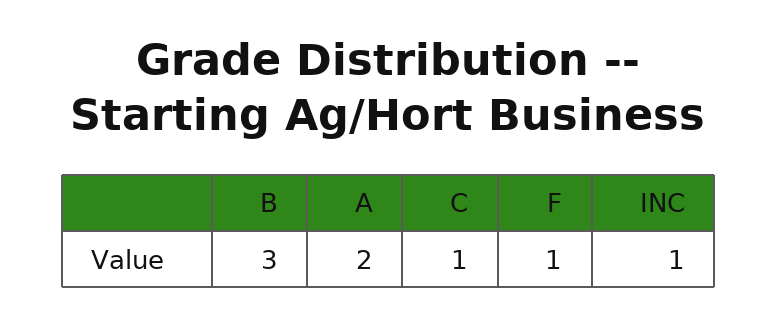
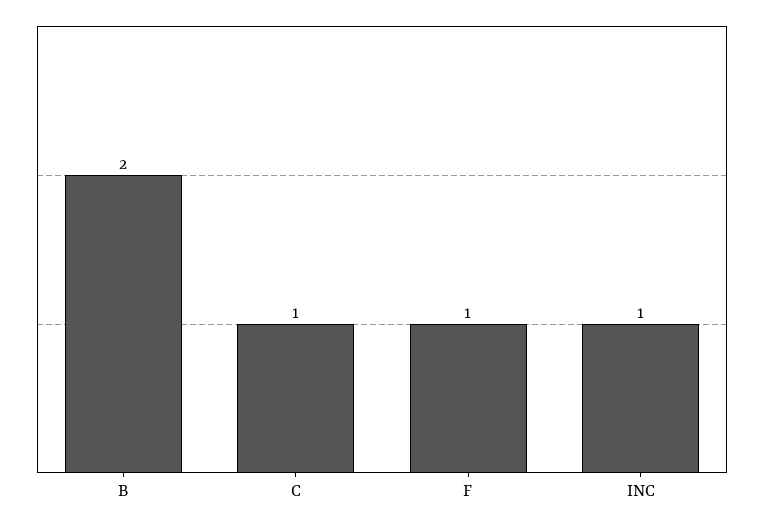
B: 3 -> 2
A: 2 -> none

